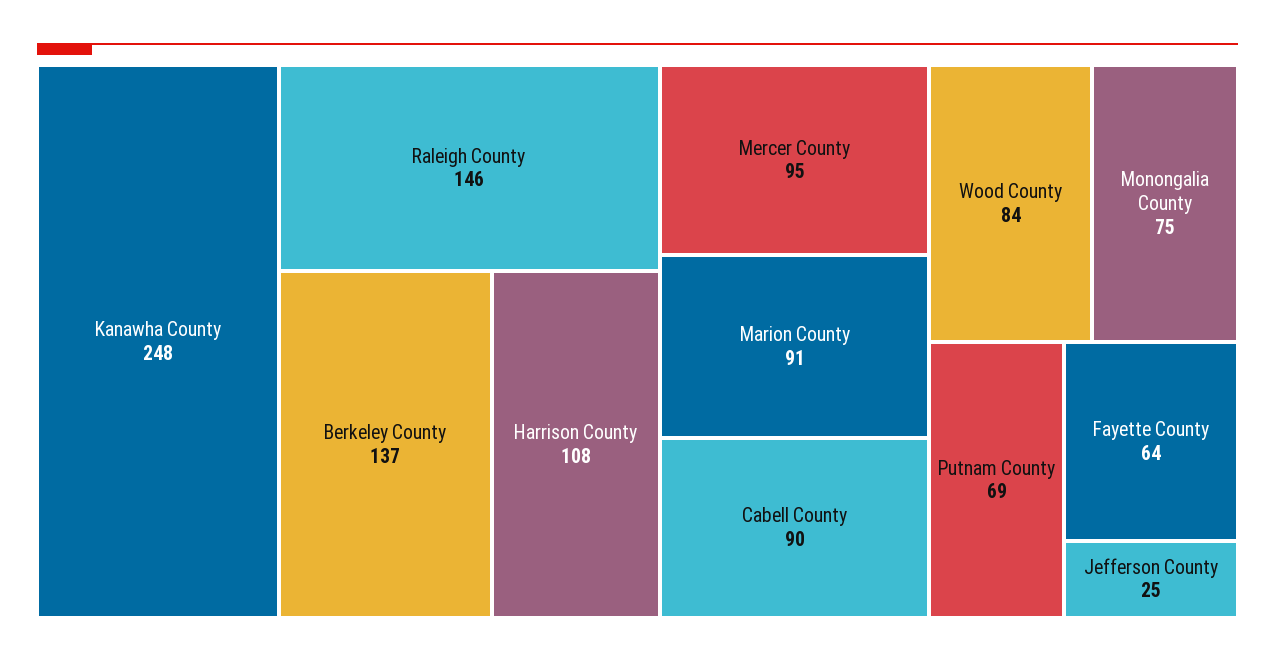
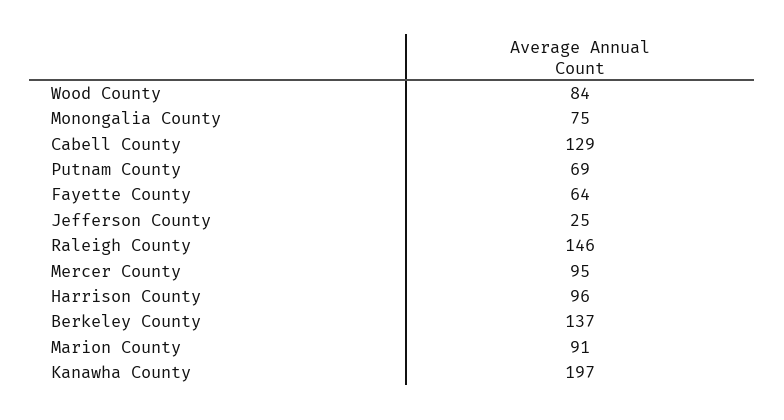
Kanawha County: 248 -> 197
Harrison County: 108 -> 96
Cabell County: 90 -> 129

